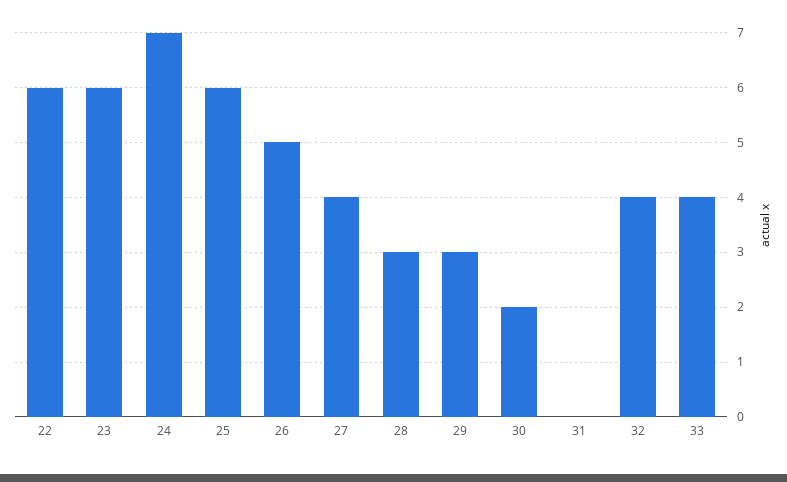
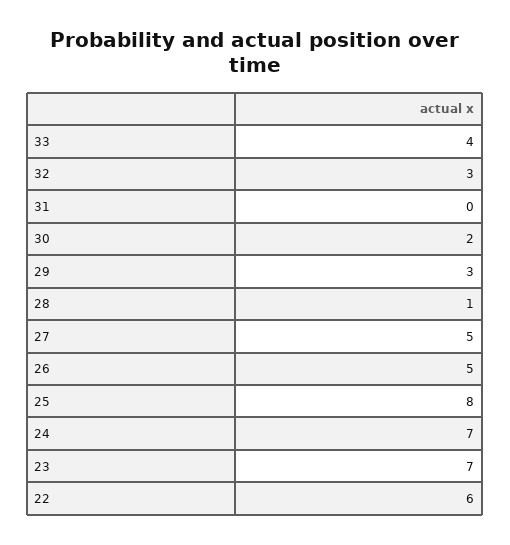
23: 6 -> 7
25: 6 -> 8
27: 4 -> 5
28: 3 -> 1
32: 4 -> 3

